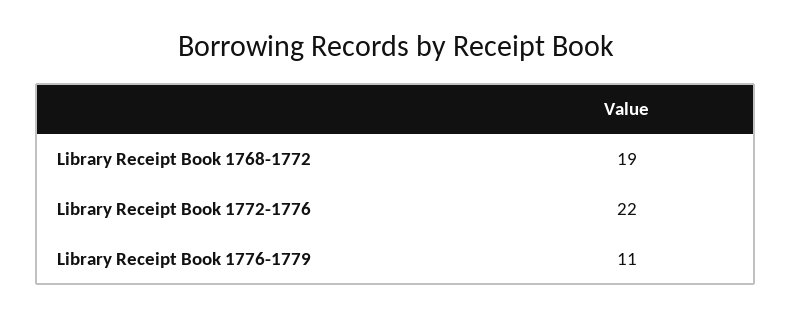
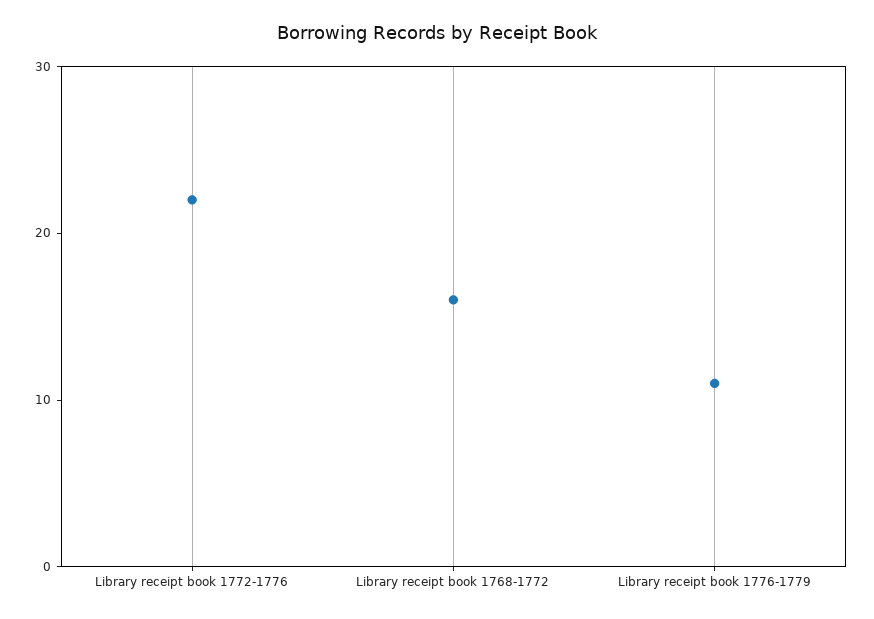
Library Receipt Book 1768-1772: 19 -> 16

